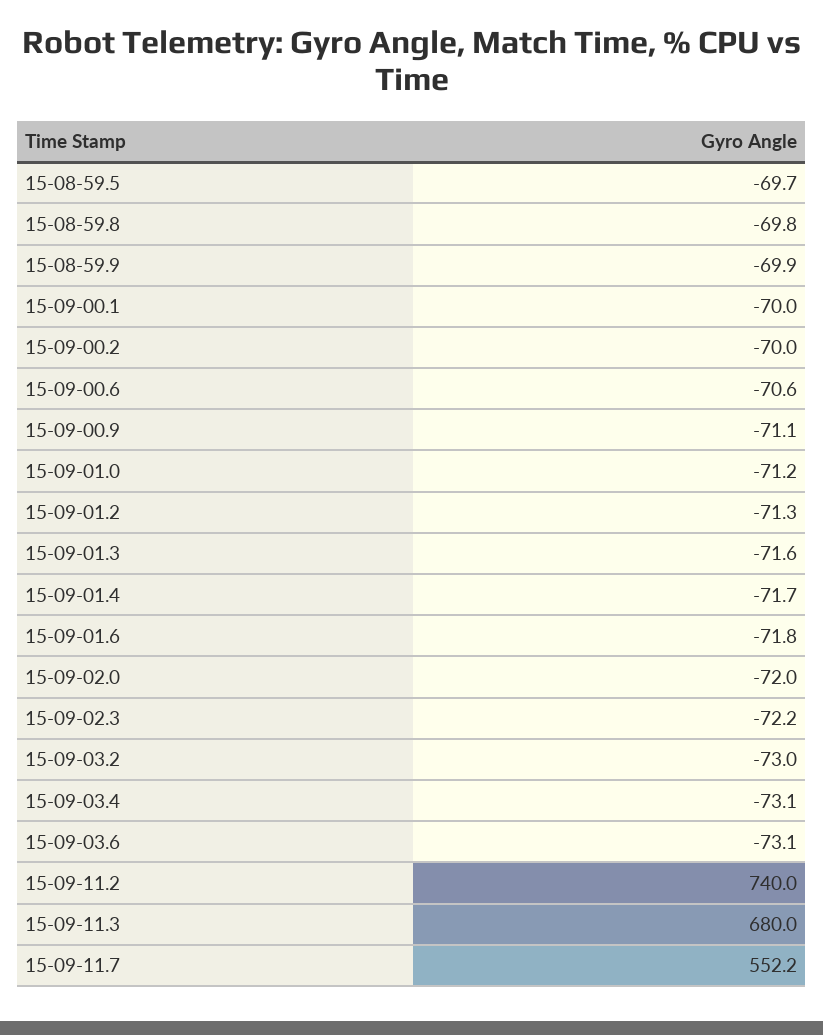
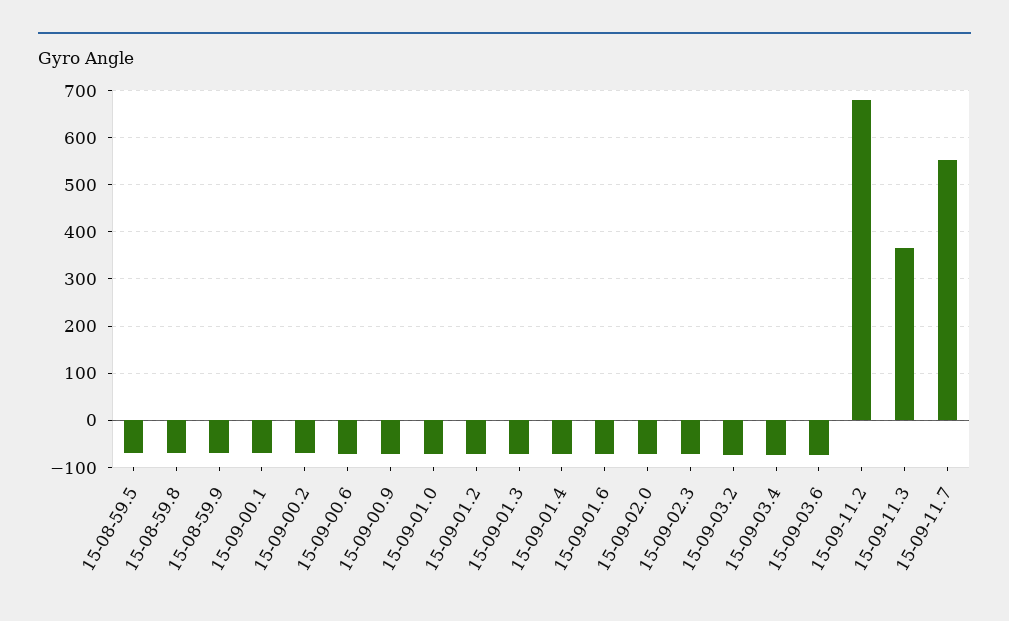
15-09-11.2: 740 -> 680
15-09-11.3: 680 -> 360

